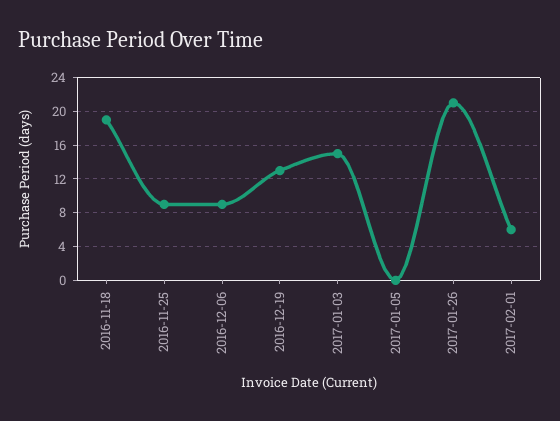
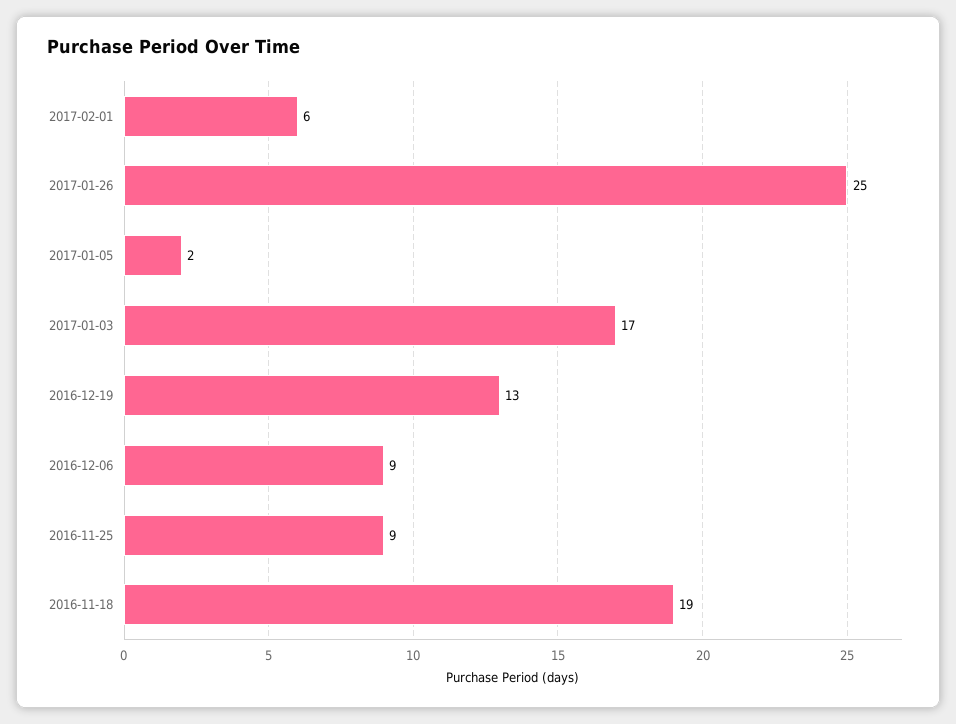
2017-01-03: 15 -> 17
2017-01-05: 0 -> 2
2017-01-26: 21 -> 25

